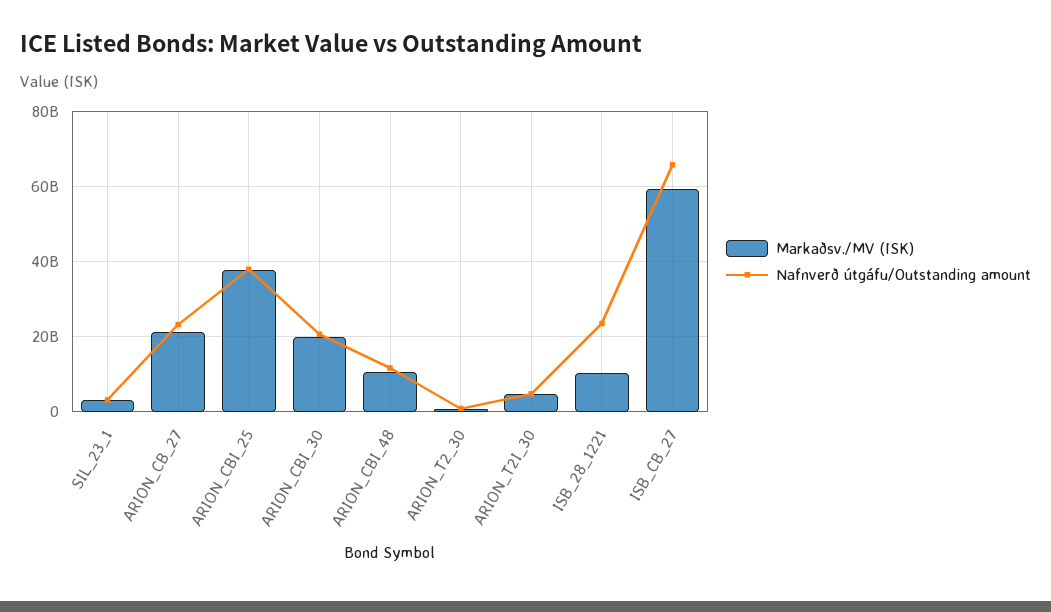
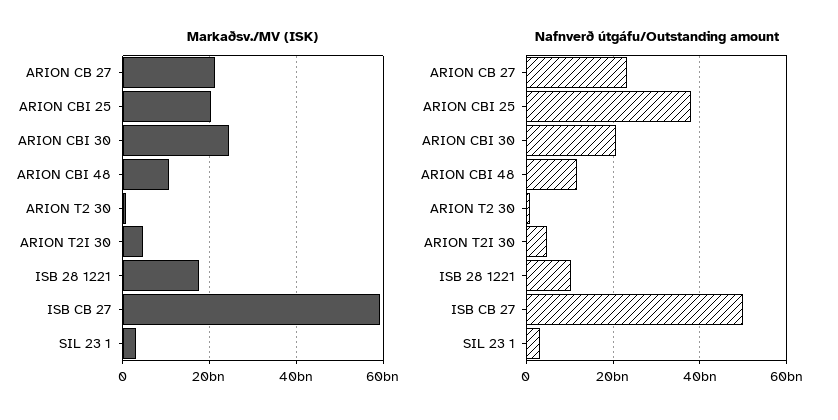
Markaðsv./MV (ISK), ARION_CBI_25: 38000000000 -> 20000000000
Markaðsv./MV (ISK), ARION_CBI_30: 20000000000 -> 24000000000
Markaðsv./MV (ISK), ISB_28_1221: 10000000000 -> 18000000000
Nafnverð útgáfu/Outstanding amount, ISB_28_1221: 24000000000 -> 10000000000
Nafnverð útgáfu/Outstanding amount, ISB_CB_27: 66000000000 -> 50000000000

